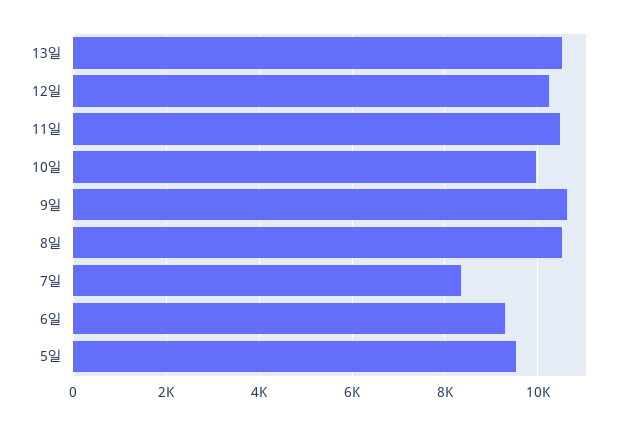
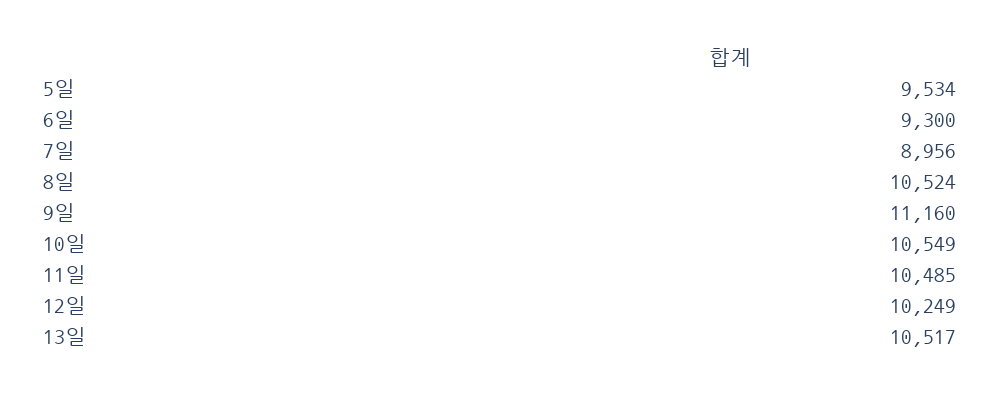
10일: 10000 -> 10549
9일: 10600 -> 11160
7일: 8400 -> 8956

